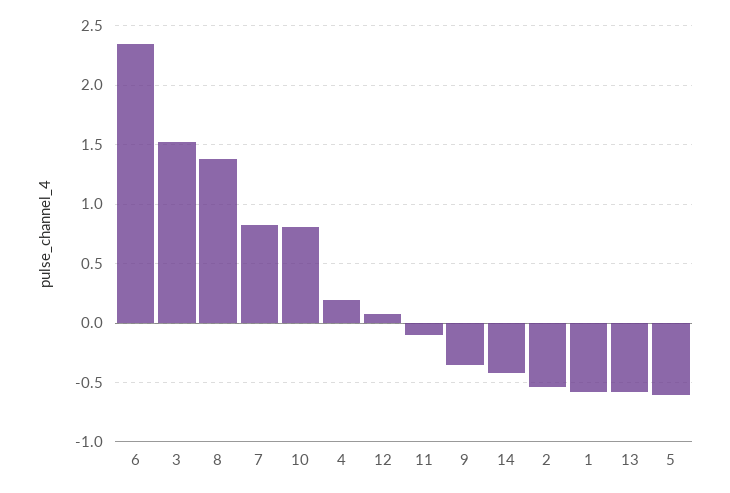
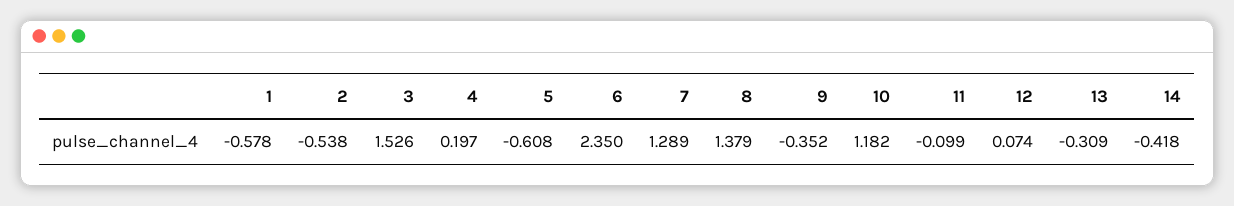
7: 0.8 -> 1.289
10: 0.8 -> 1.182
13: -0.6 -> -0.309

